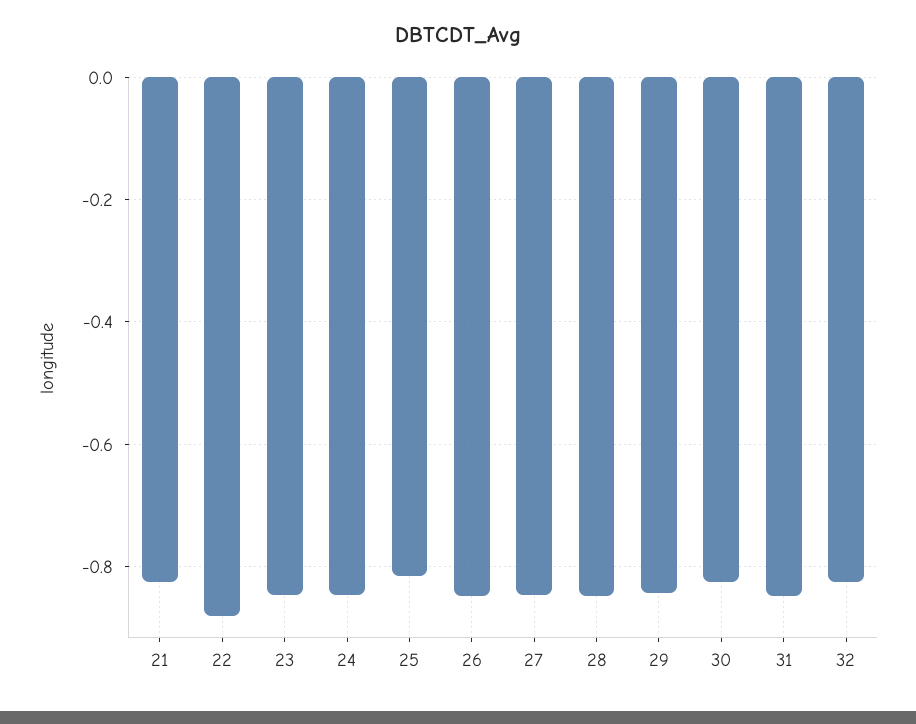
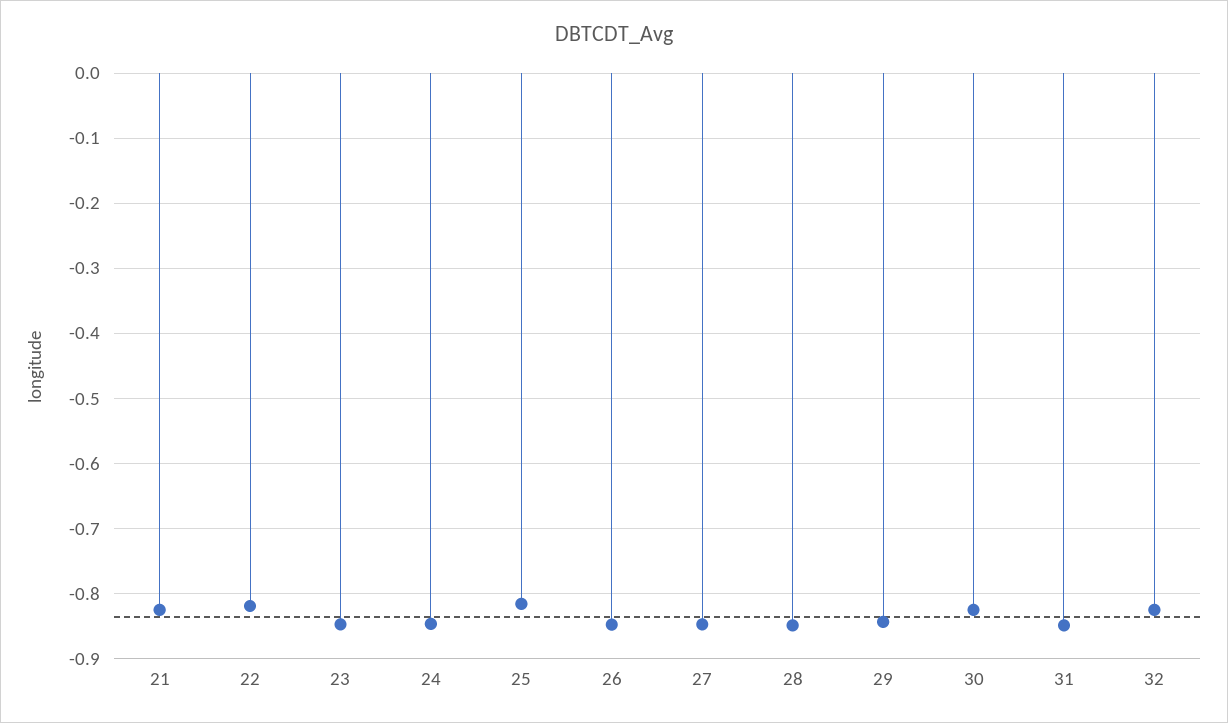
22: -0.88 -> -0.82

